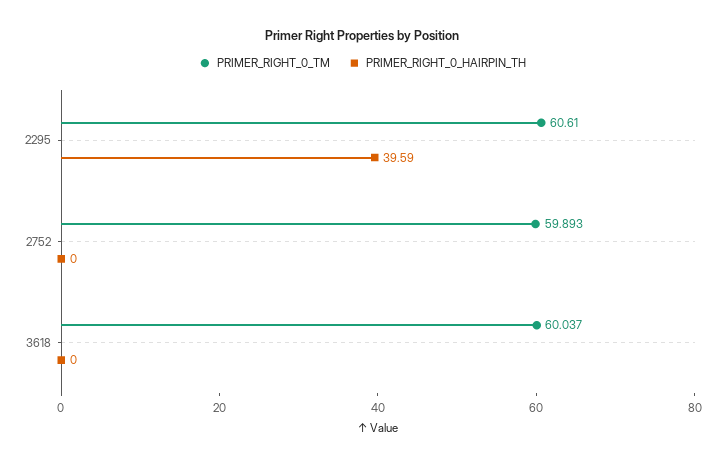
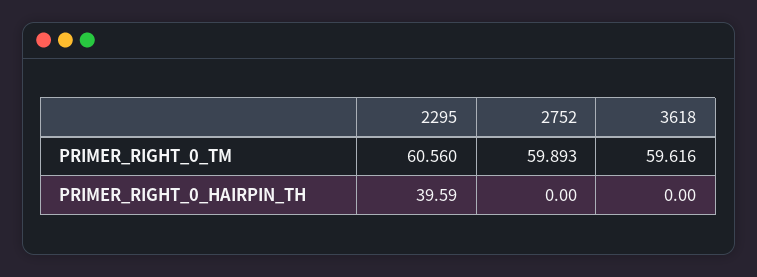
PRIMER_RIGHT_0_TM, 2295: 60.61 -> 60.56
PRIMER_RIGHT_0_TM, 3618: 60.037 -> 59.616

